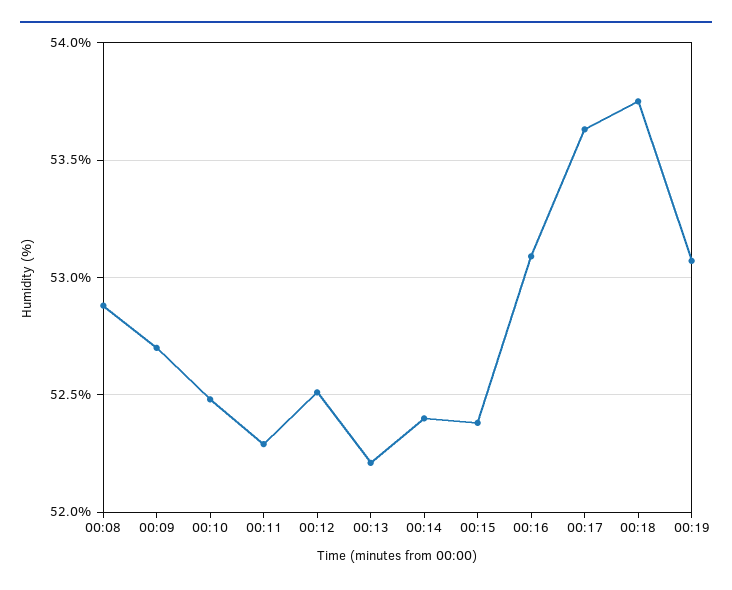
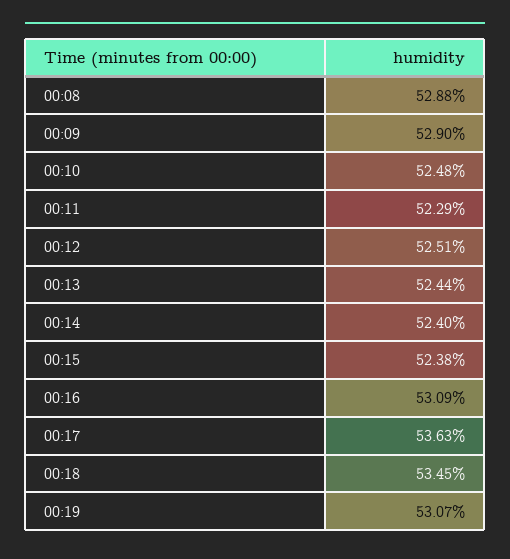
00:09: 52.7 -> 52.9
00:13: 52.2 -> 52.44
00:18: 53.75 -> 53.45

